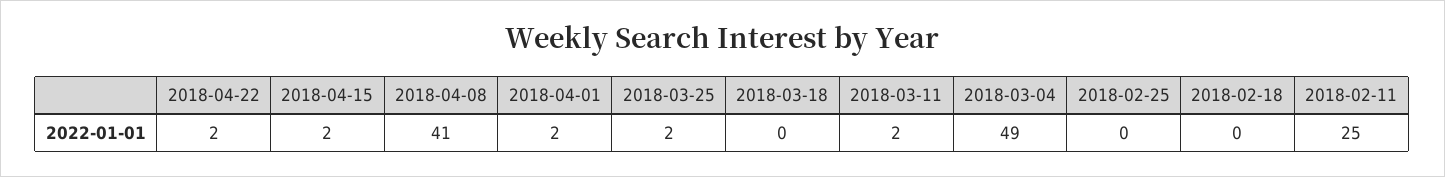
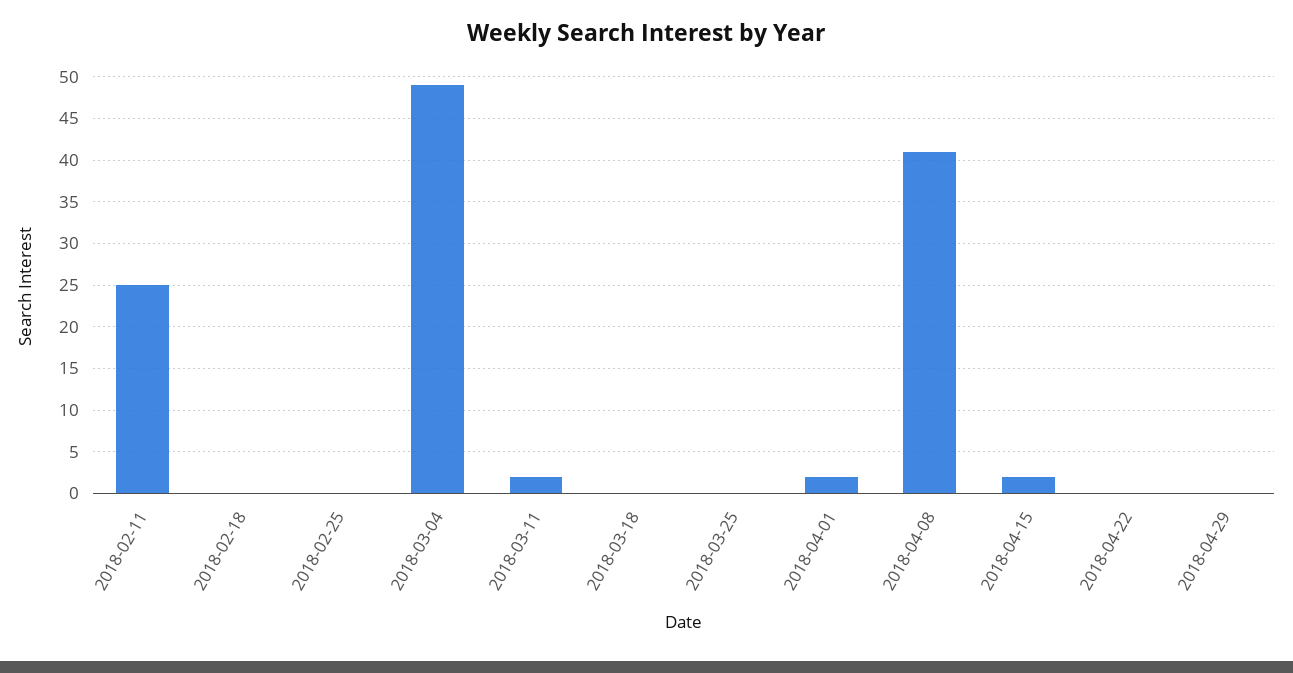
2018-04-22: 2 -> 0
2018-03-25: 2 -> 0
2018-04-29: none -> 0

